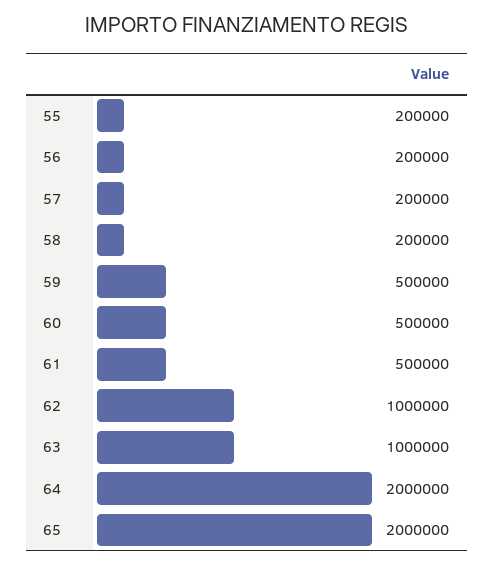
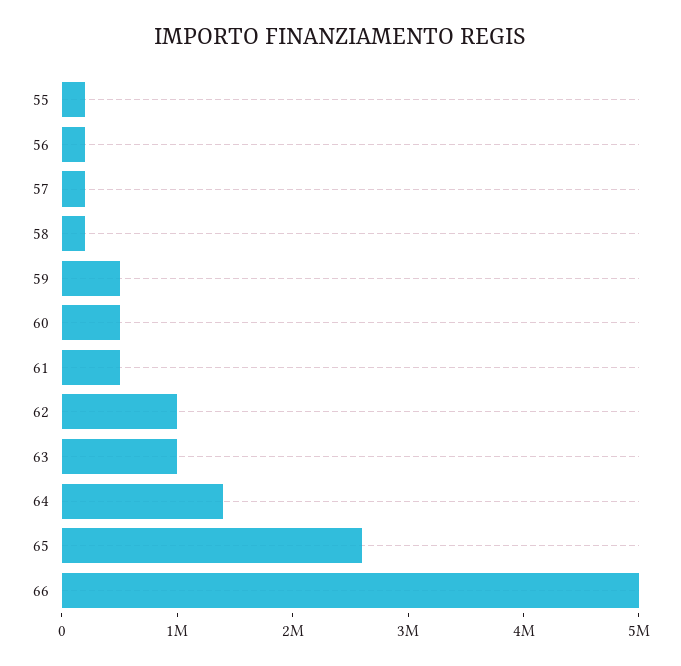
64: 2000000 -> 1400000
65: 2000000 -> 2600000
66: none -> 5000000

